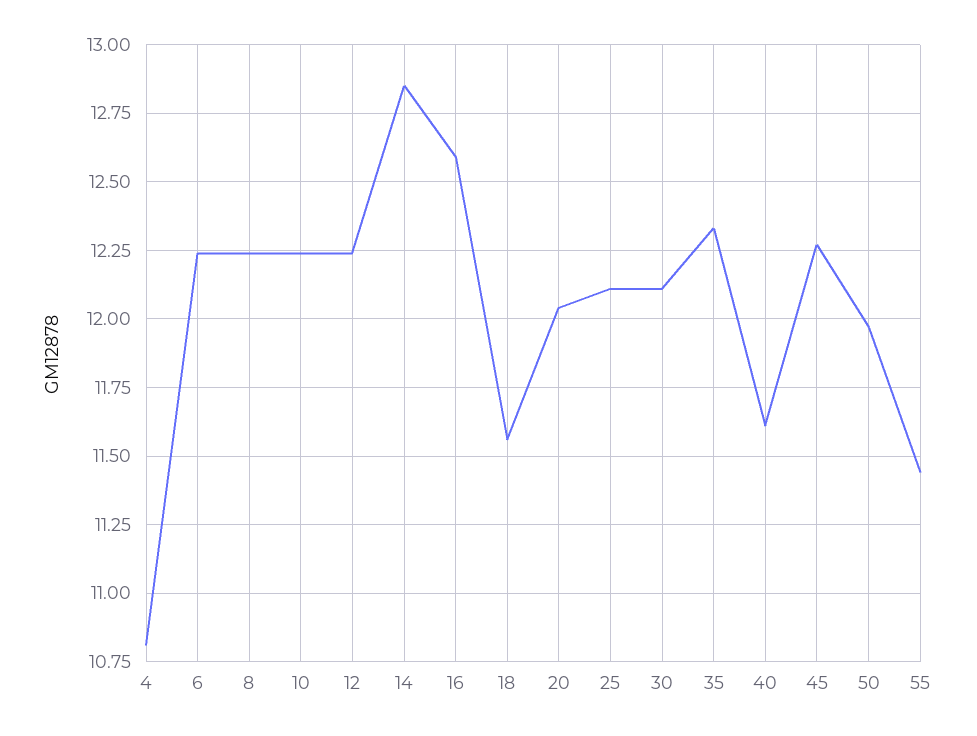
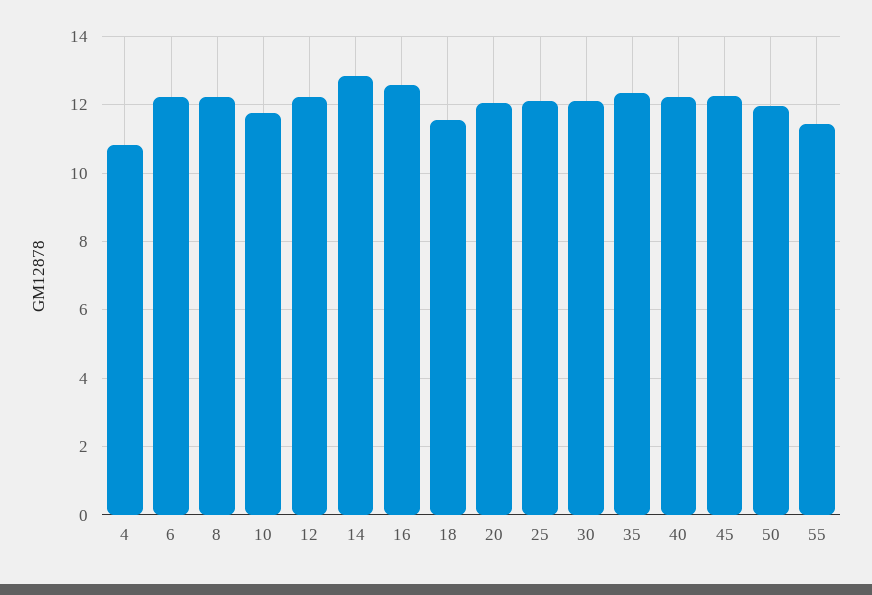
10: 12.25 -> 11.8
40: 11.6 -> 12.2

